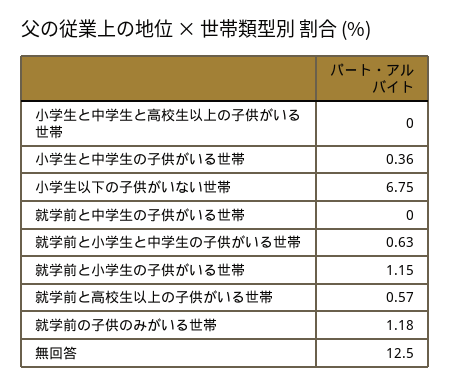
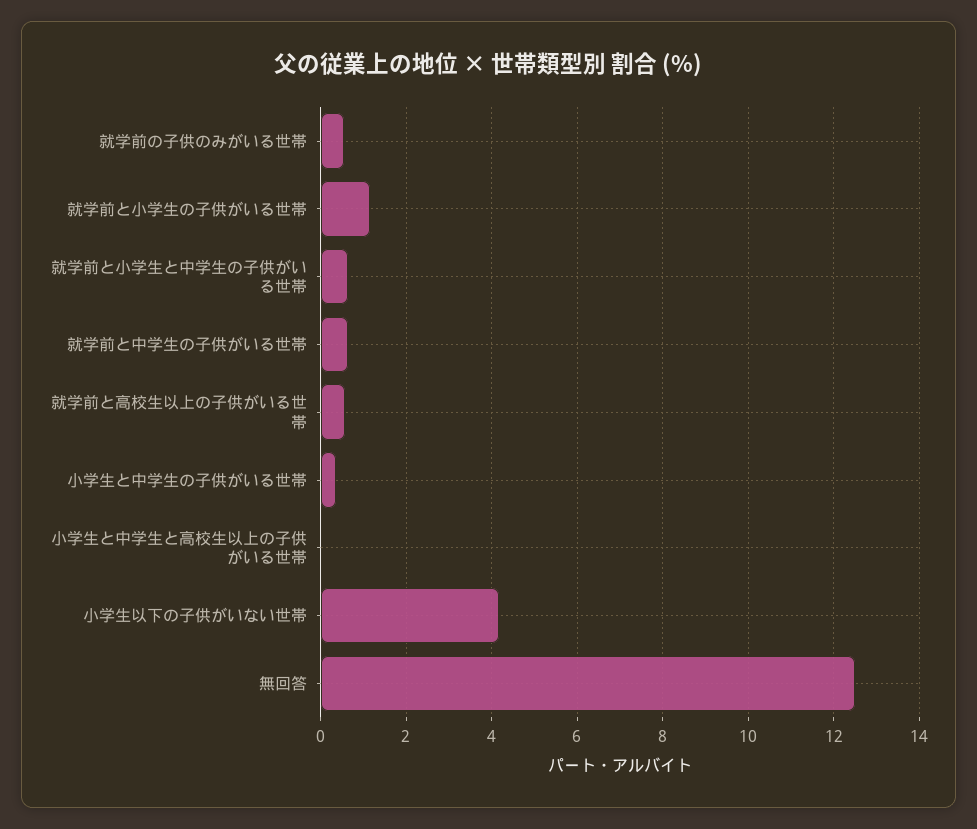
小学生以下の子供がいない世帯: 6.75 -> 4.2
就学前と中学生の子供がいる世帯: 0 -> 0.6
就学前の子供のみがいる世帯: 1.18 -> 0.6

